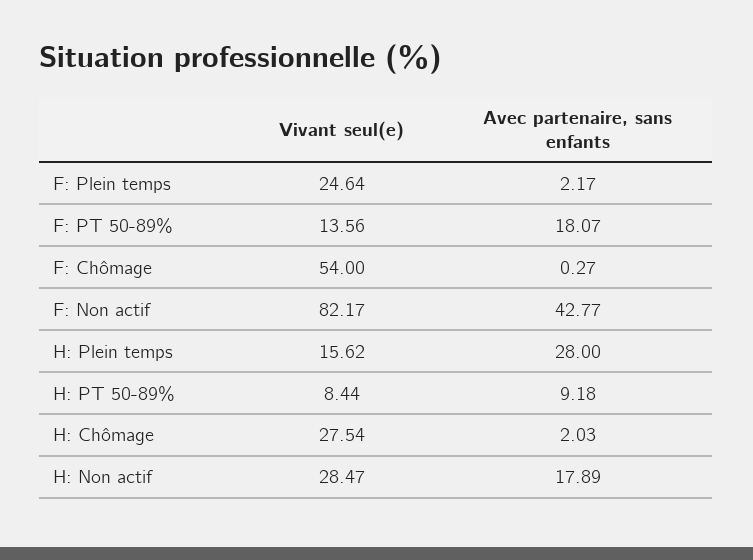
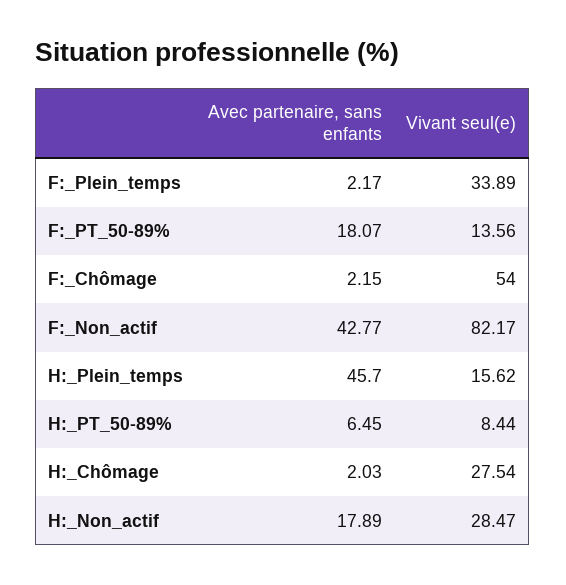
Vivant seul(e), F: Plein temps: 24.64 -> 33.89
Avec partenaire, sans enfants, F: Chômage: 0.27 -> 2.15
Avec partenaire, sans enfants, H: Plein temps: 28 -> 45.7
Avec partenaire, sans enfants, H: PT 50-89%: 9.18 -> 6.45

